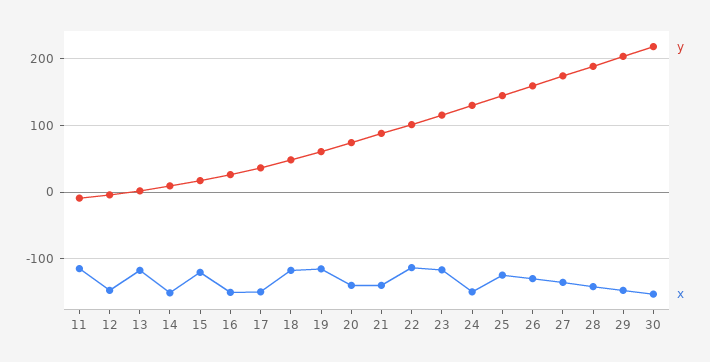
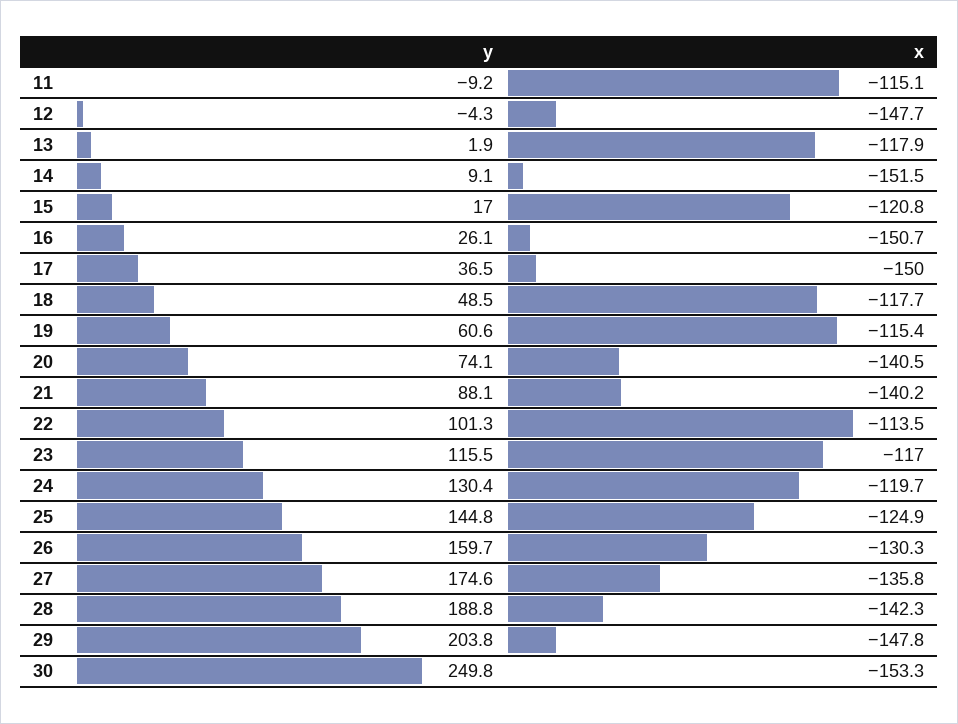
x, 24: -150 -> -119.7
y, 30: 220 -> 249.8

